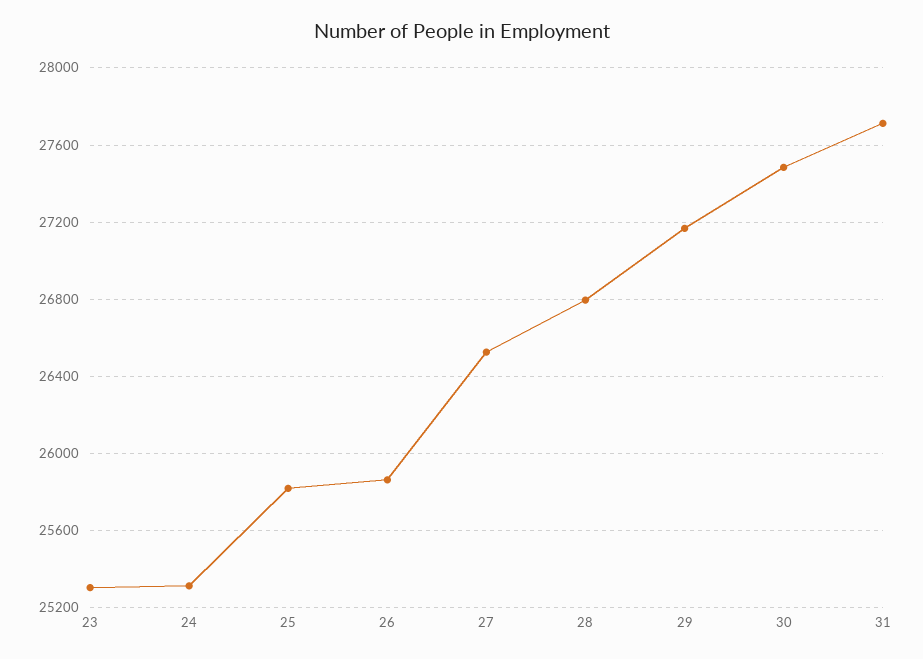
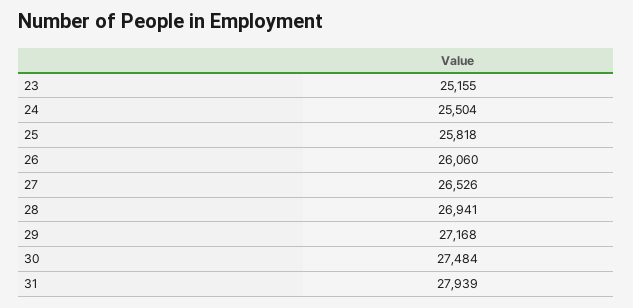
23: 25300 -> 25155
24: 25300 -> 25504
26: 25850 -> 26060
28: 26800 -> 26941
31: 27700 -> 27939

